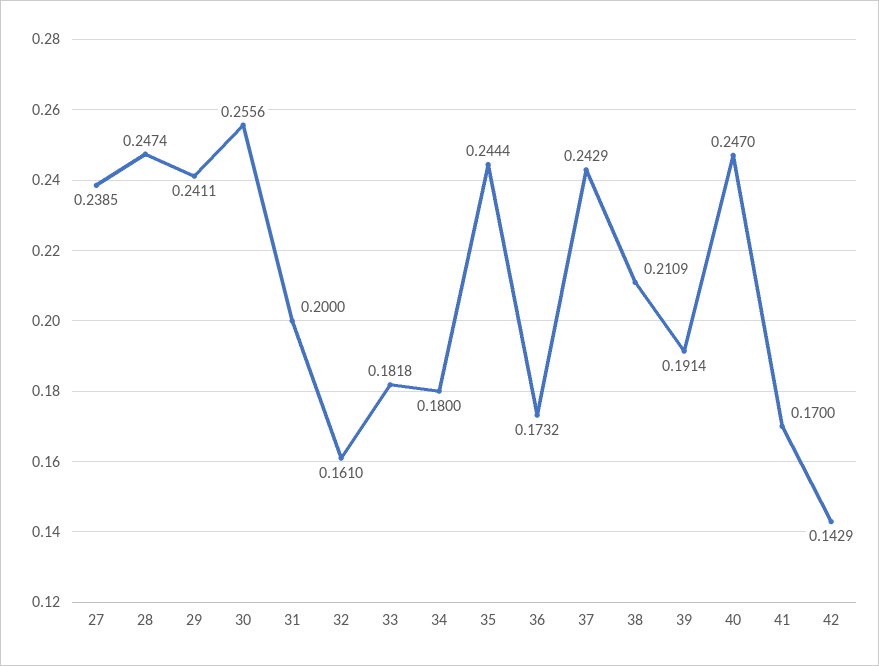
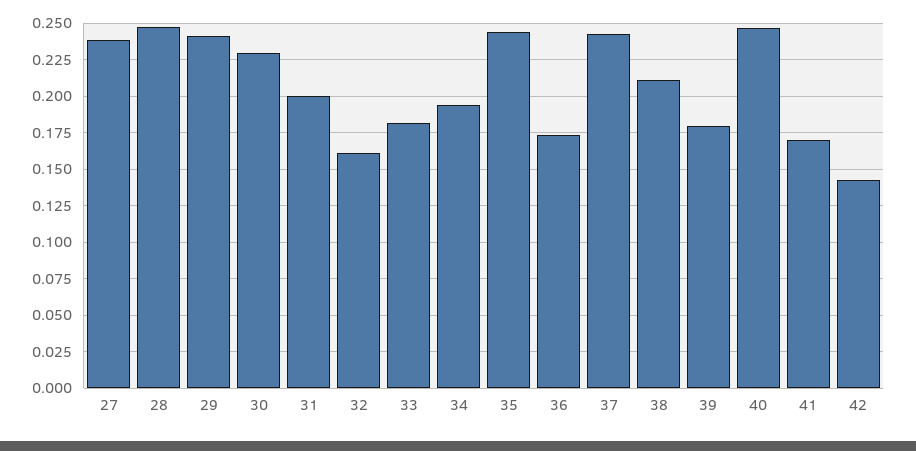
30: 0.2556 -> 0.23
34: 0.18 -> 0.195
39: 0.1914 -> 0.18

